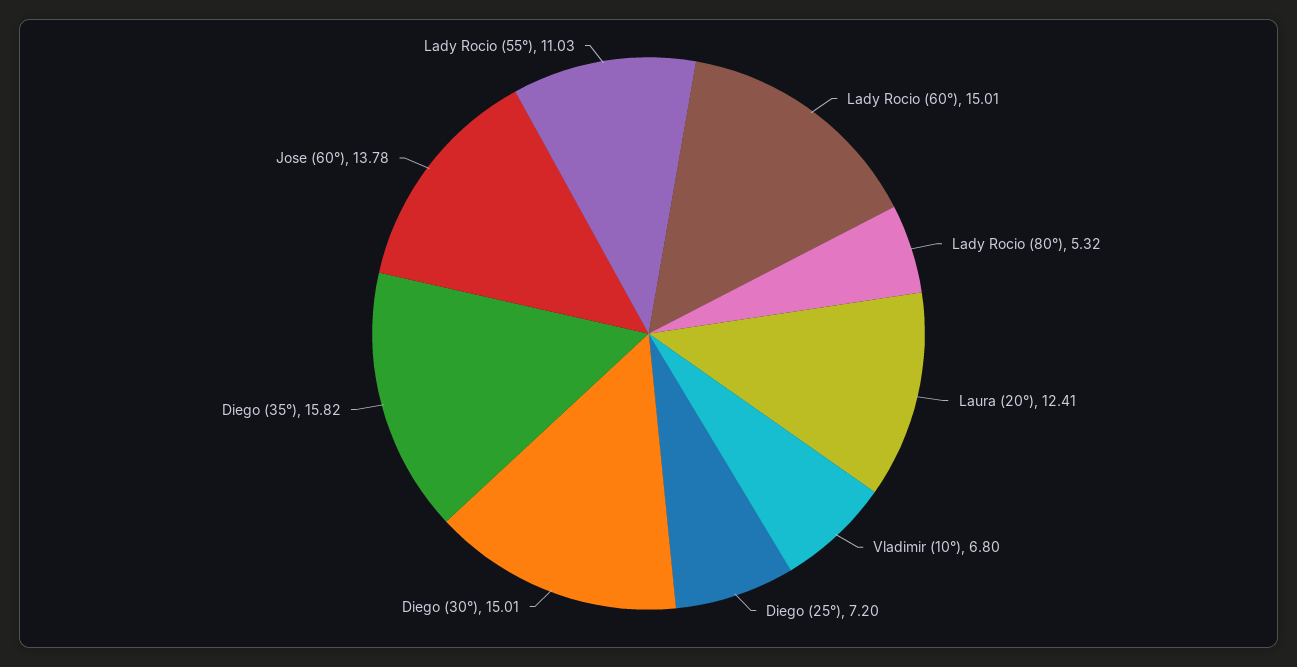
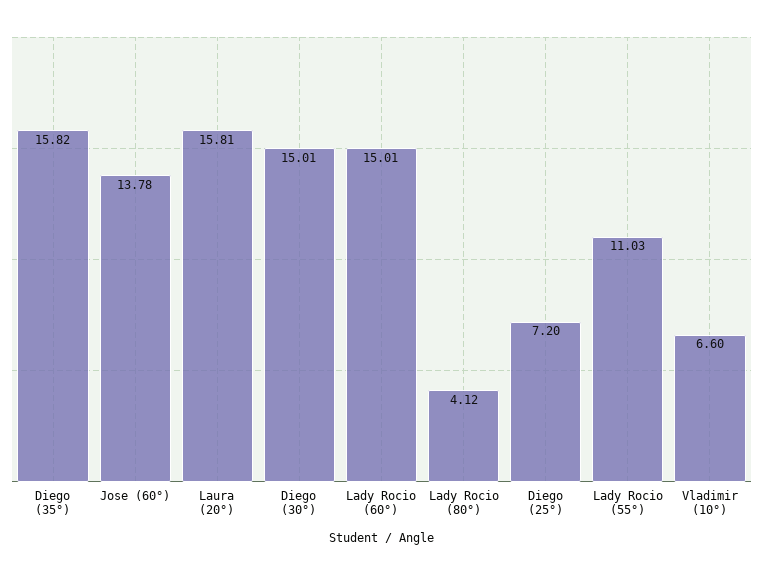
Lady Rocio (80°): 5.32 -> 4.12
Laura (20°): 12.41 -> 15.81
Vladimir (10°): 6.8 -> 6.6

